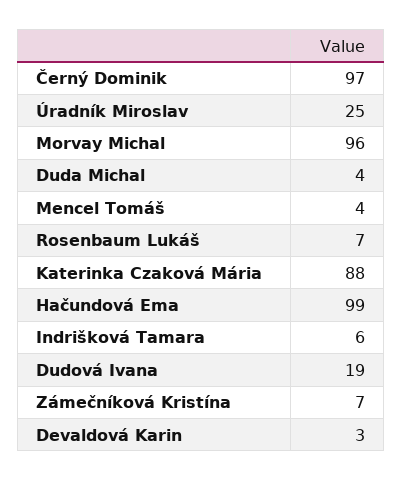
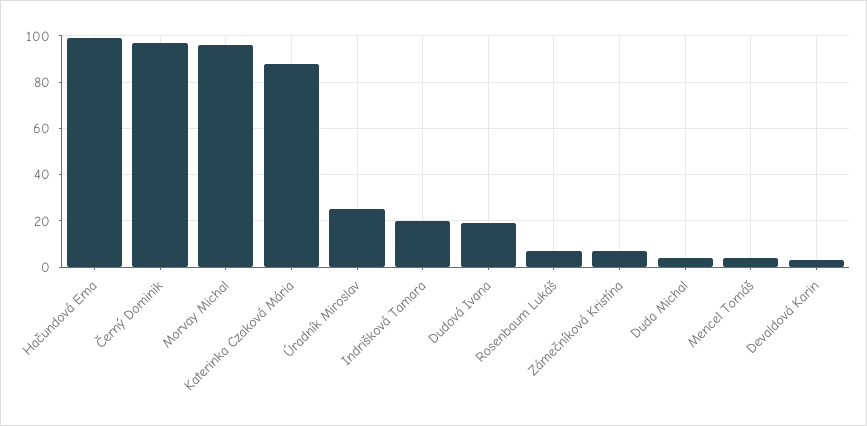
Indrišková Tamara: 6 -> 20

